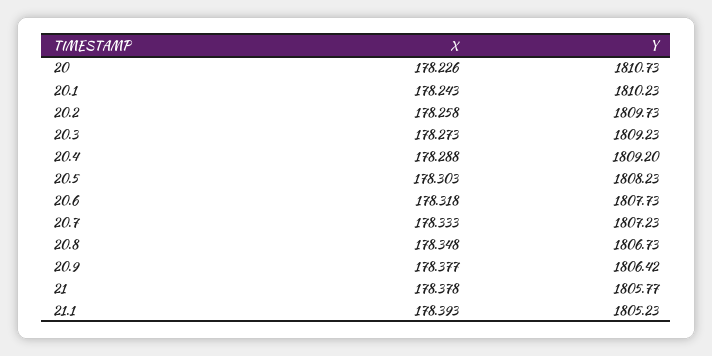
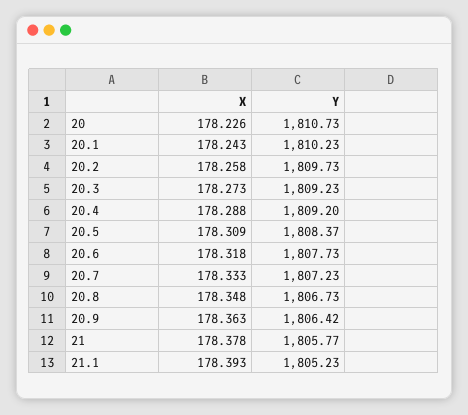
X, 20.5: 178.303 -> 178.309
Y, 20.5: 1808.23 -> 1808.37
X, 20.9: 178.377 -> 178.363

